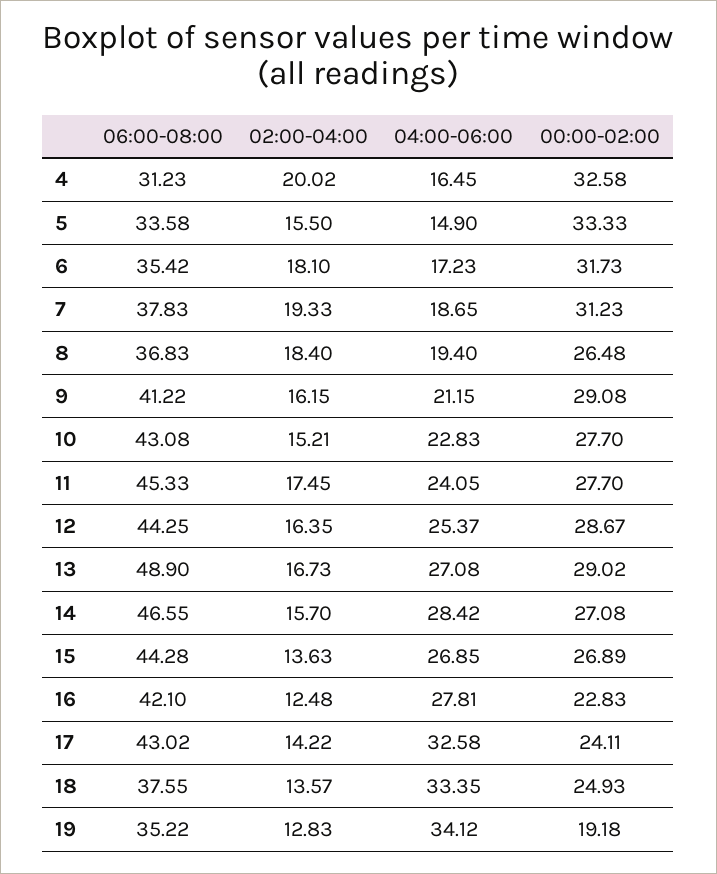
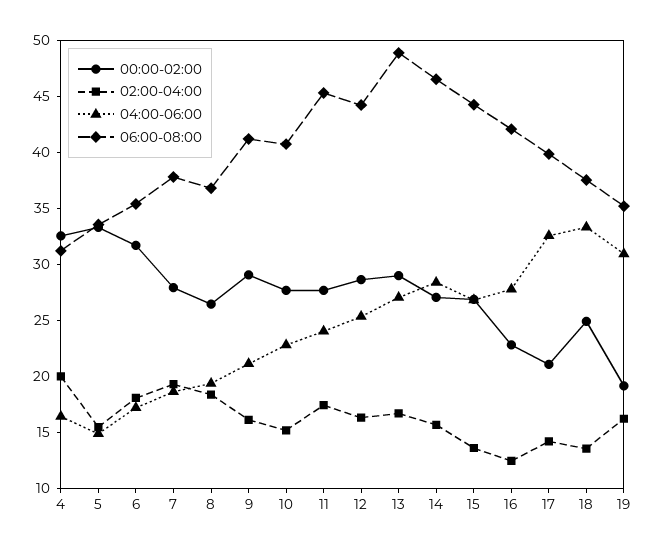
00:00-02:00, 7: 31.23 -> 28
06:00-08:00, 10: 43.08 -> 41
06:00-08:00, 17: 43.02 -> 40
00:00-02:00, 17: 24.11 -> 21
02:00-04:00, 19: 12.83 -> 16
04:00-06:00, 19: 34.12 -> 31

